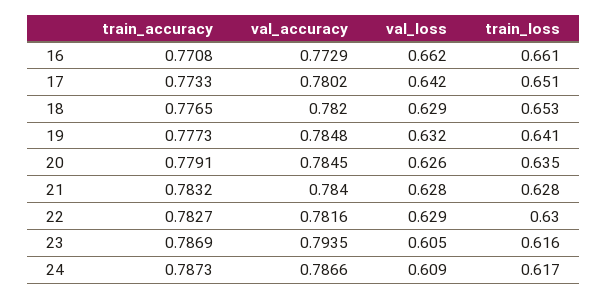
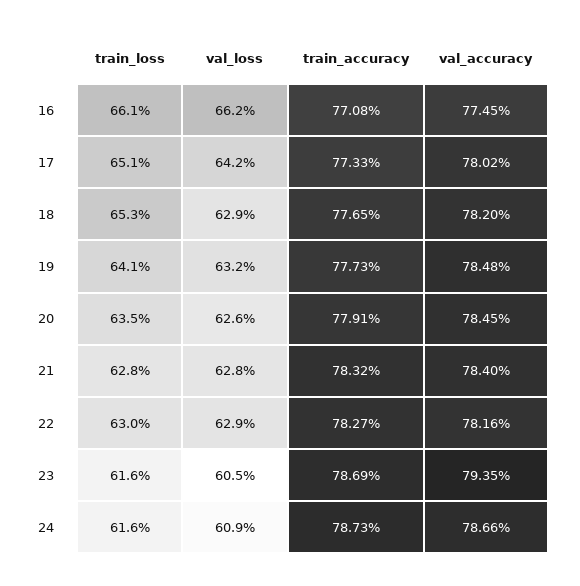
val_accuracy, 16: 0.7729 -> 0.7745
train_loss, 24: 0.617 -> 0.616

